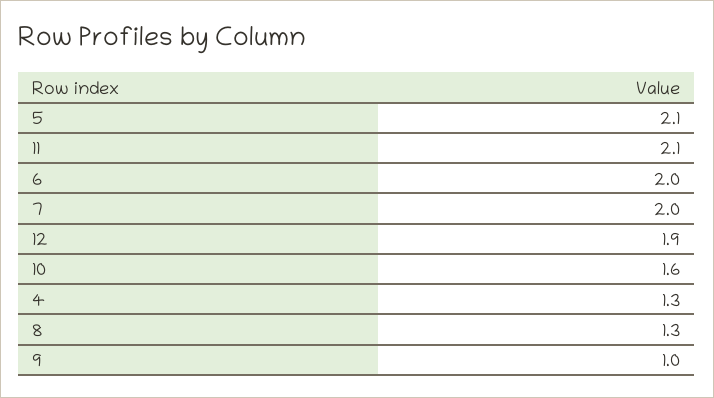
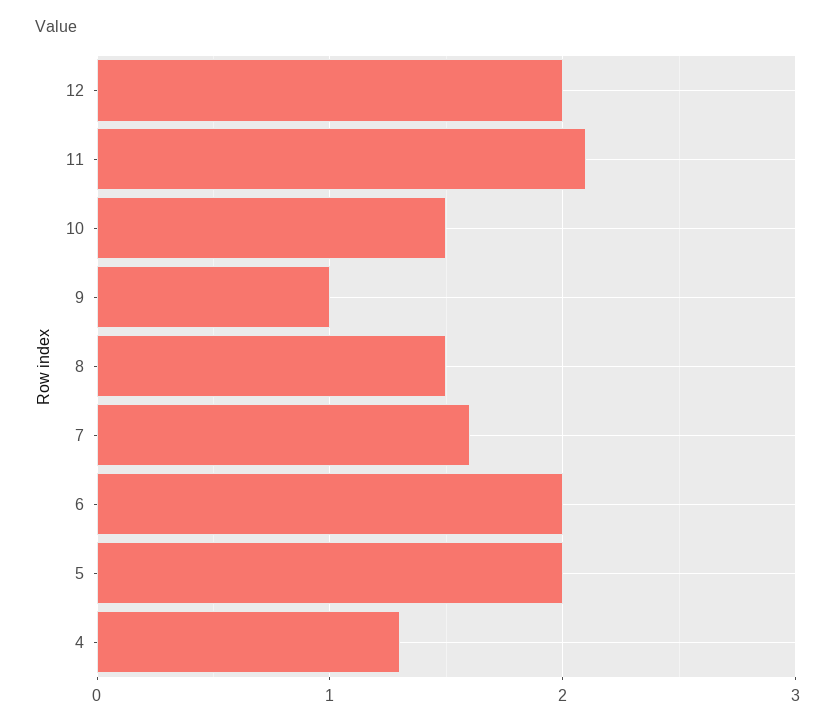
5: 2.1 -> 2
7: 2 -> 1.6
12: 1.9 -> 2
10: 1.6 -> 1.5
8: 1.3 -> 1.5

